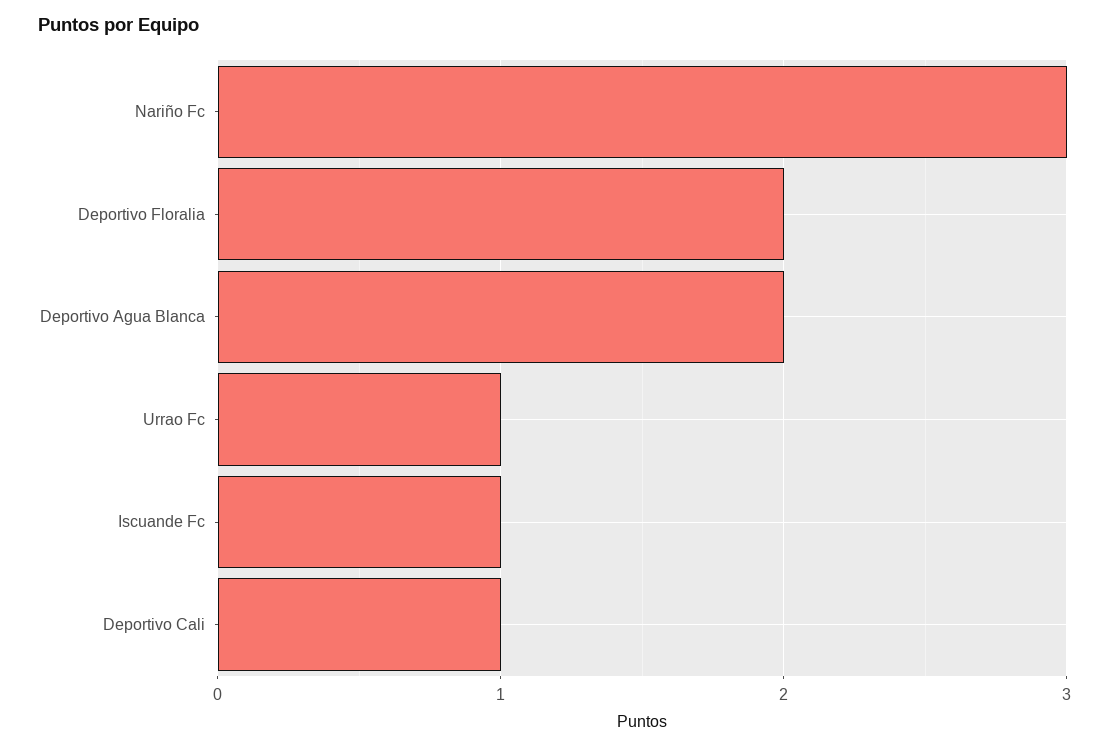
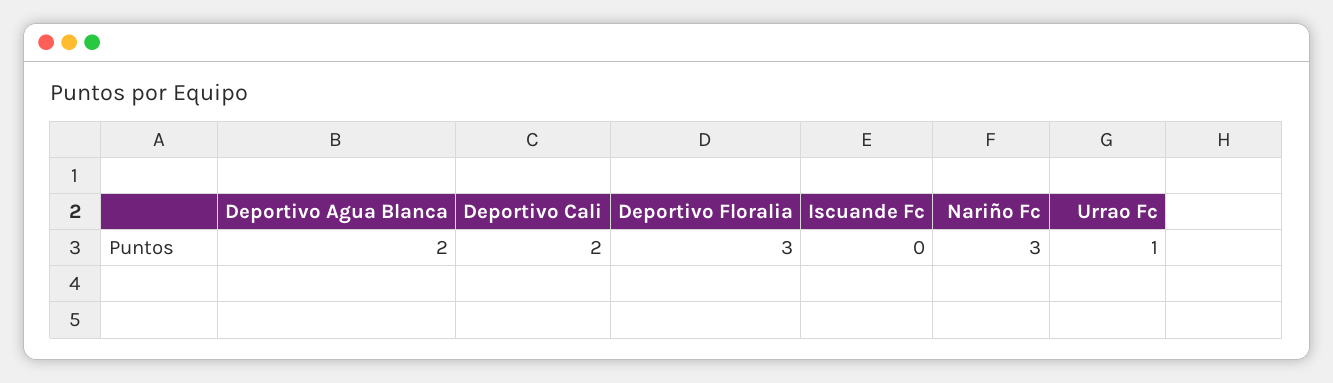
Deportivo Floralia: 2 -> 3
Iscuande Fc: 1 -> 0
Deportivo Cali: 1 -> 2

